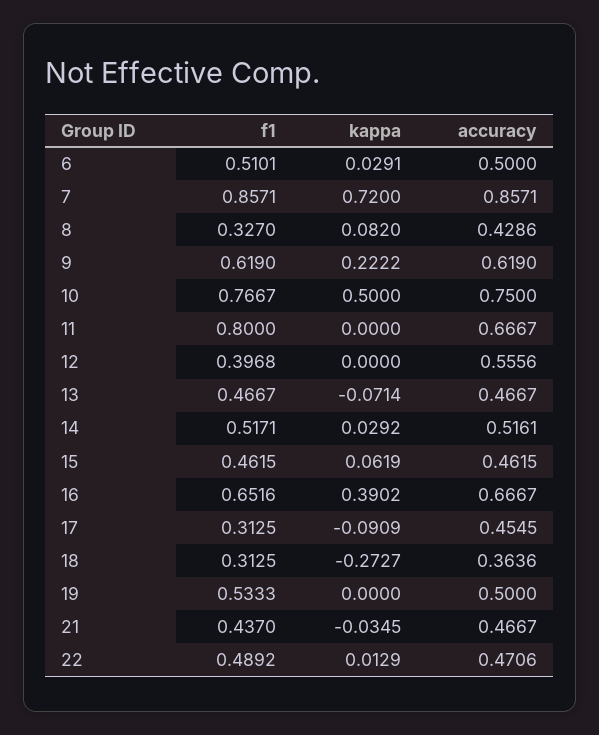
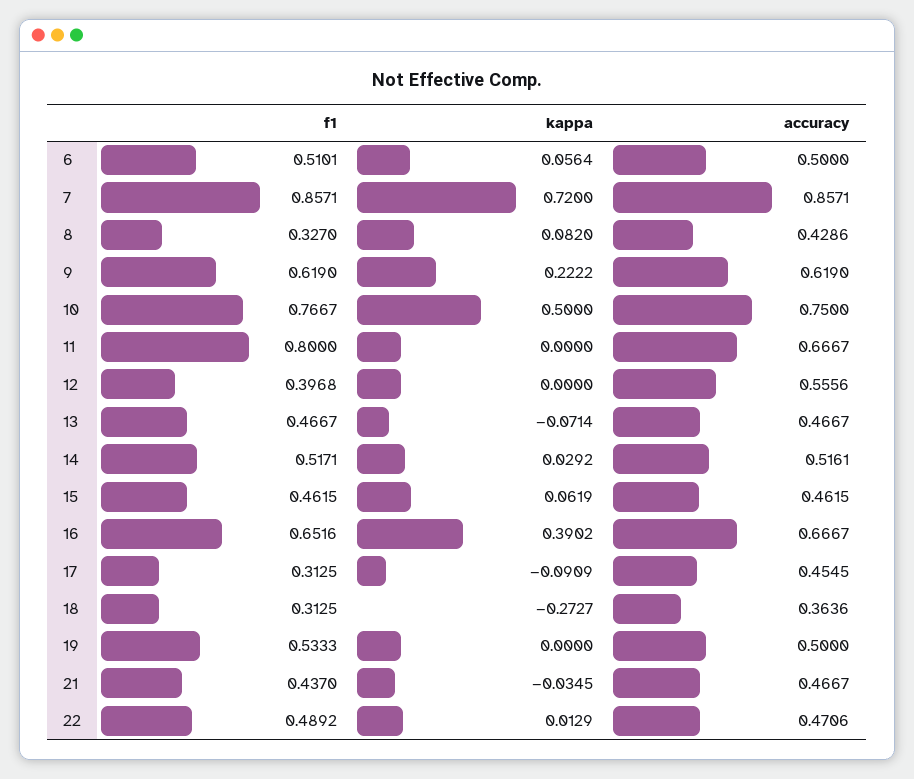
kappa, 6: 0.0291 -> 0.0564

